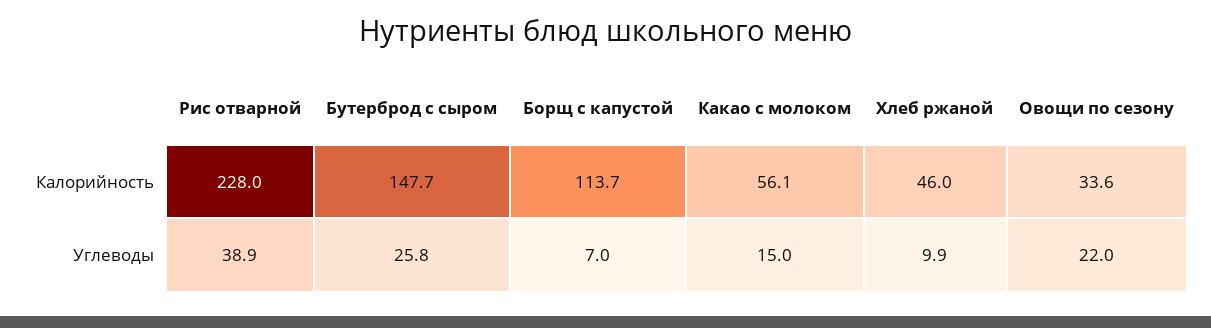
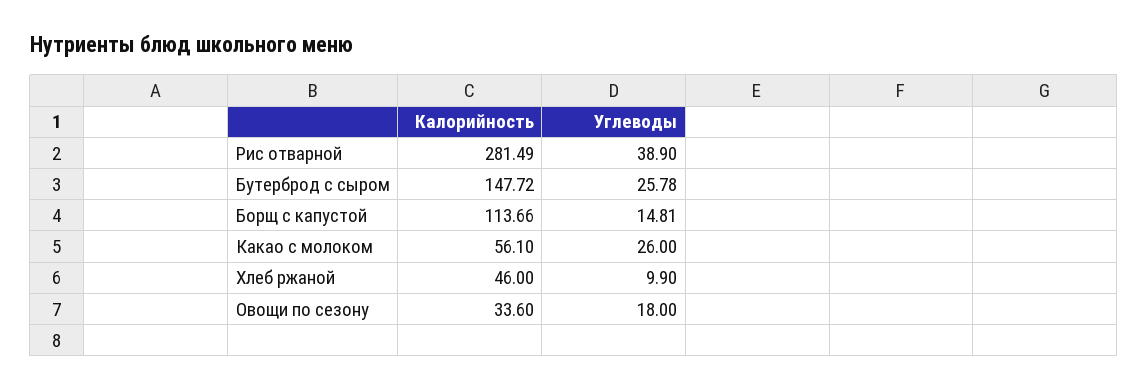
Рис отварной, Калорийность: 228 -> 281.49
Борщ с капустой, Углеводы: 7 -> 14.81
Какао с молоком, Углеводы: 15 -> 26
Овощи по сезону, Углеводы: 22 -> 18

